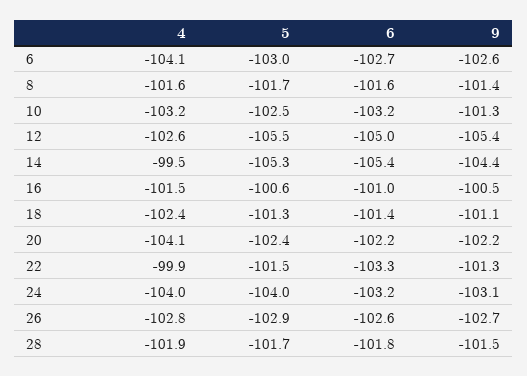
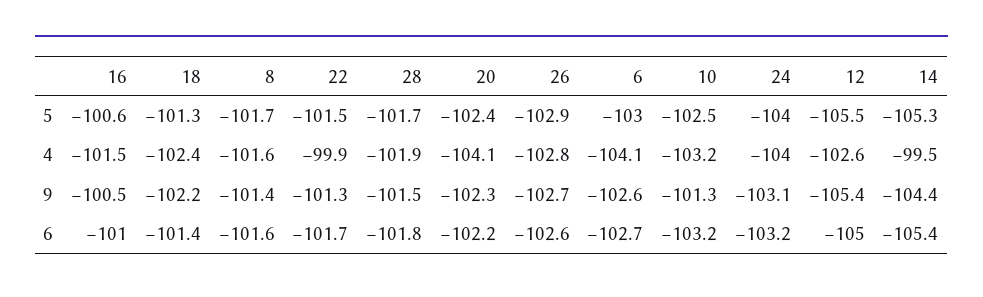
9, 18: -101.1 -> -102.2
9, 20: -102.2 -> -102.3
6, 22: -103.3 -> -101.7

